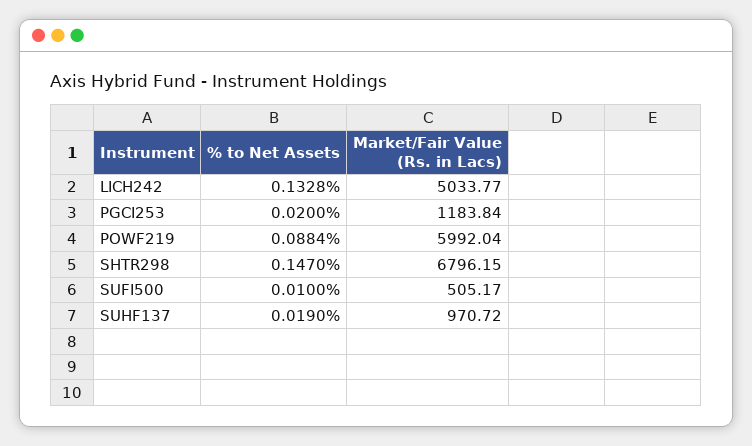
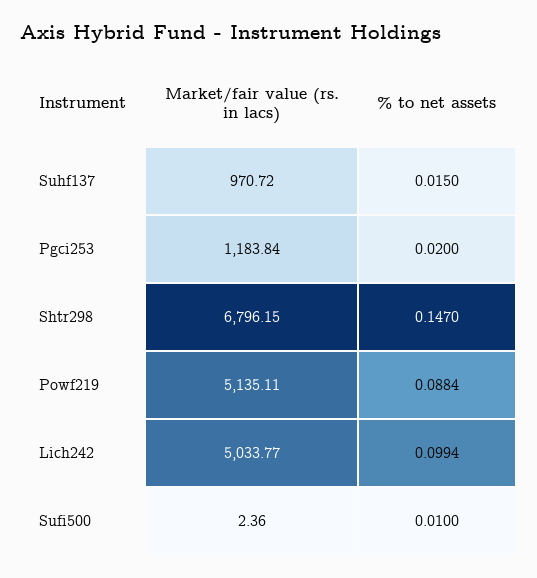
% to Net Assets, LICH242: 0.1328 -> 0.0994
Market/Fair Value (Rs. in Lacs), POWF219: 5992.04 -> 5135.11
Market/Fair Value (Rs. in Lacs), SUFI500: 505.17 -> 2.36
% to Net Assets, SUHF137: 0.019 -> 0.015

